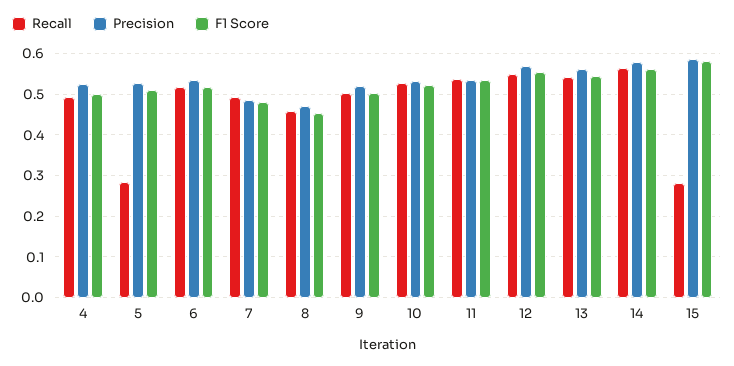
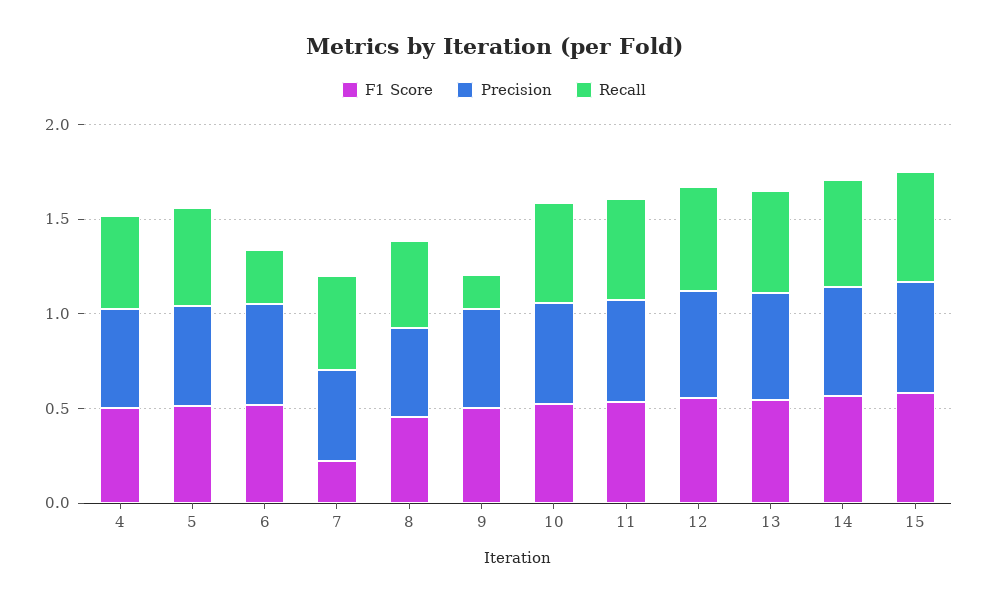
Recall, 5: 0.28 -> 0.5
Recall, 6: 0.52 -> 0.3
F1 Score, 7: 0.48 -> 0.2
Recall, 9: 0.5 -> 0.2
Recall, 15: 0.28 -> 0.6

